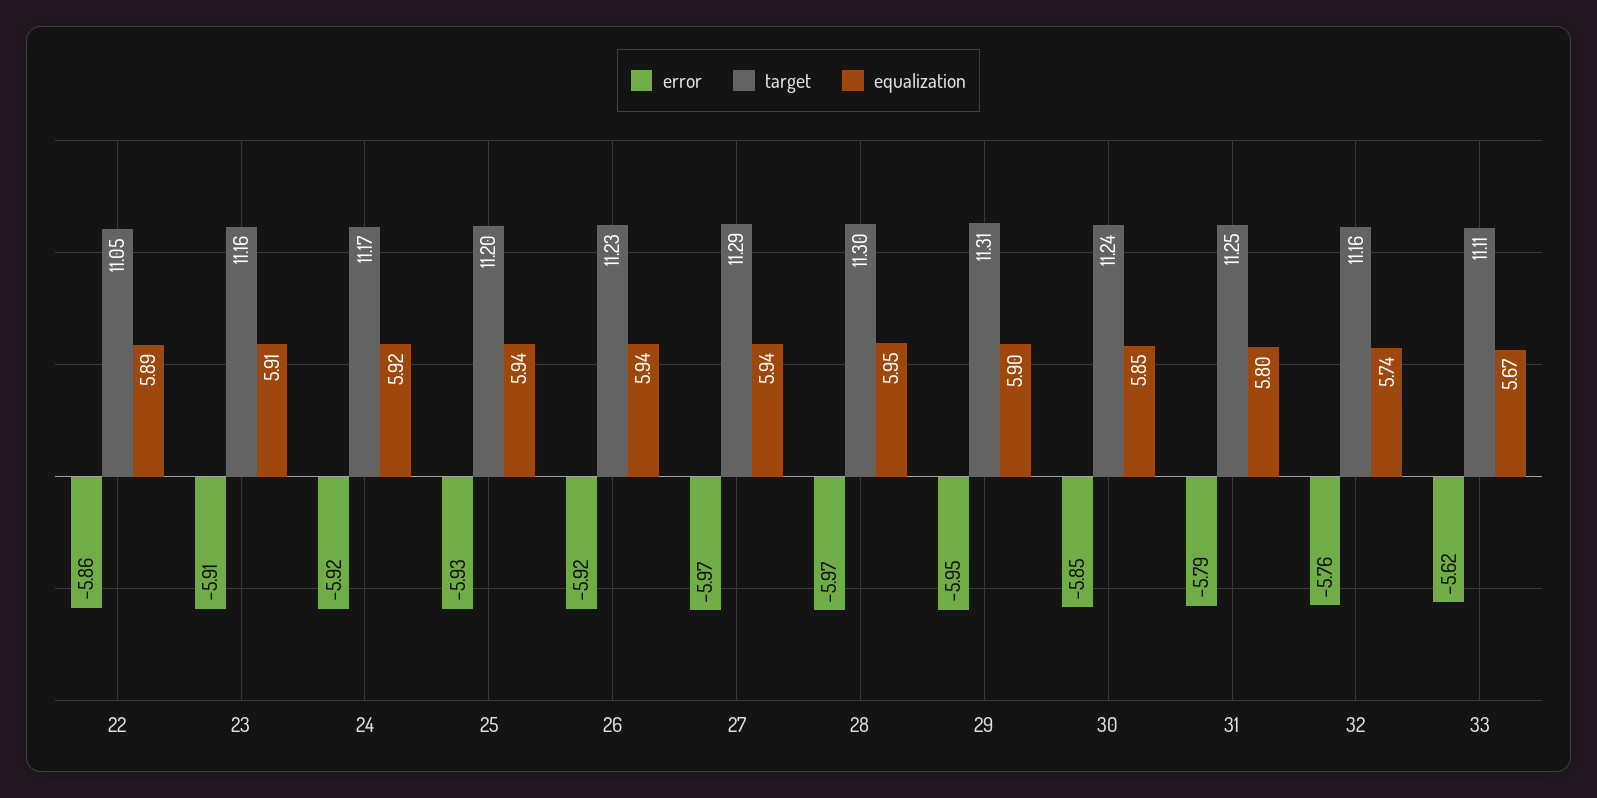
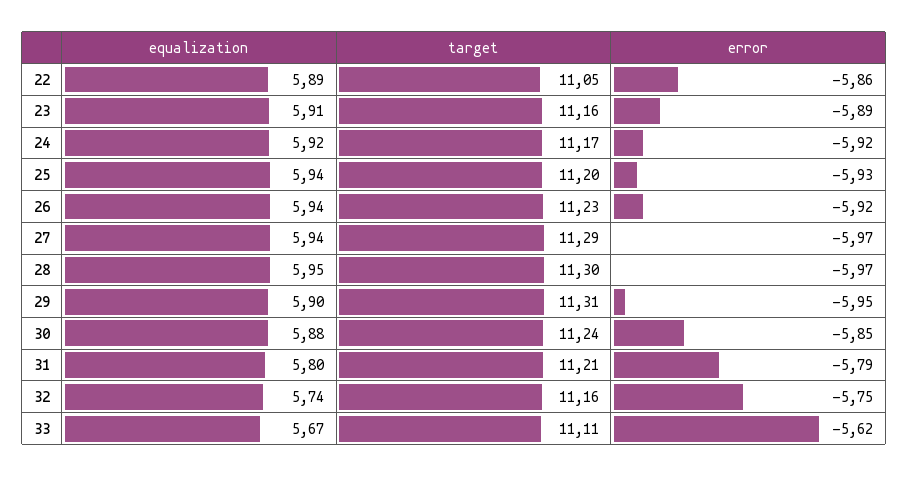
error, 23: -5.91 -> -5.89
equalization, 30: 5.85 -> 5.88
target, 31: 11.25 -> 11.21
error, 32: -5.76 -> -5.75

